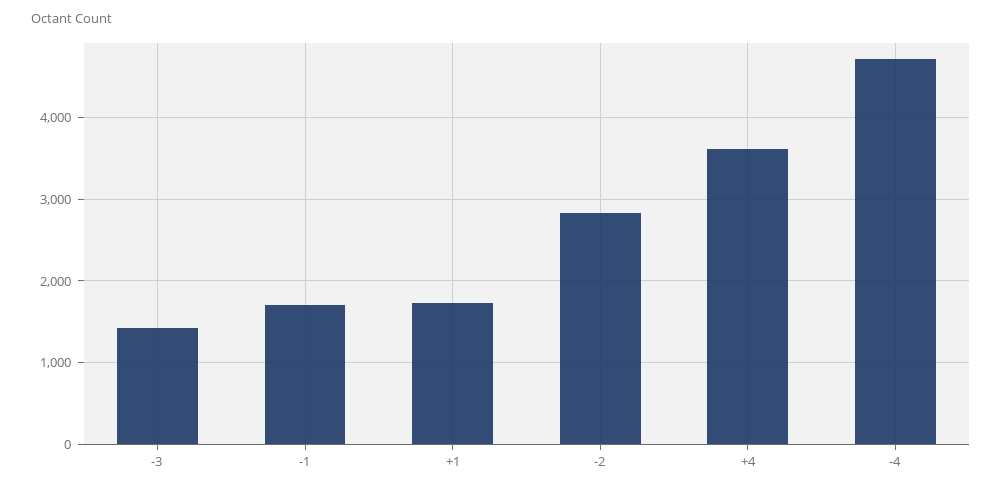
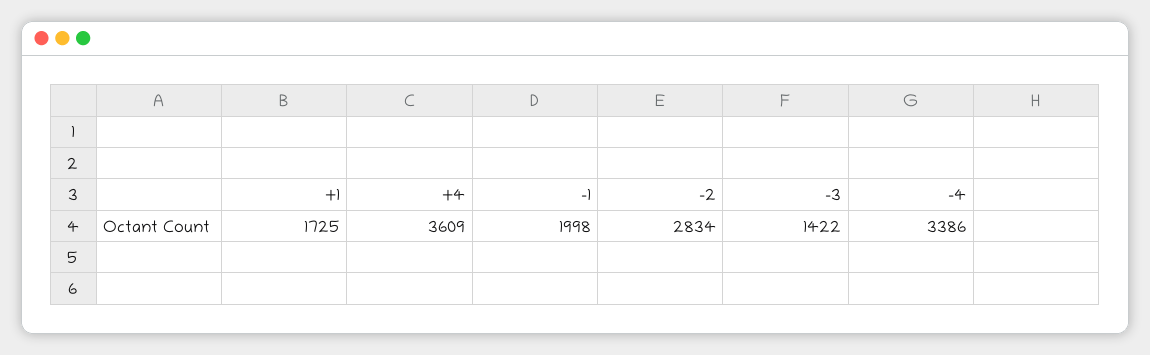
-1: 1700 -> 1998
-4: 4700 -> 3386

